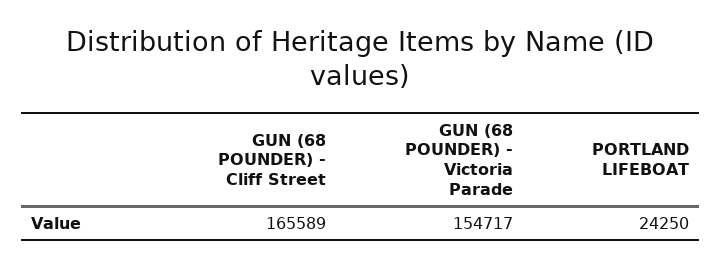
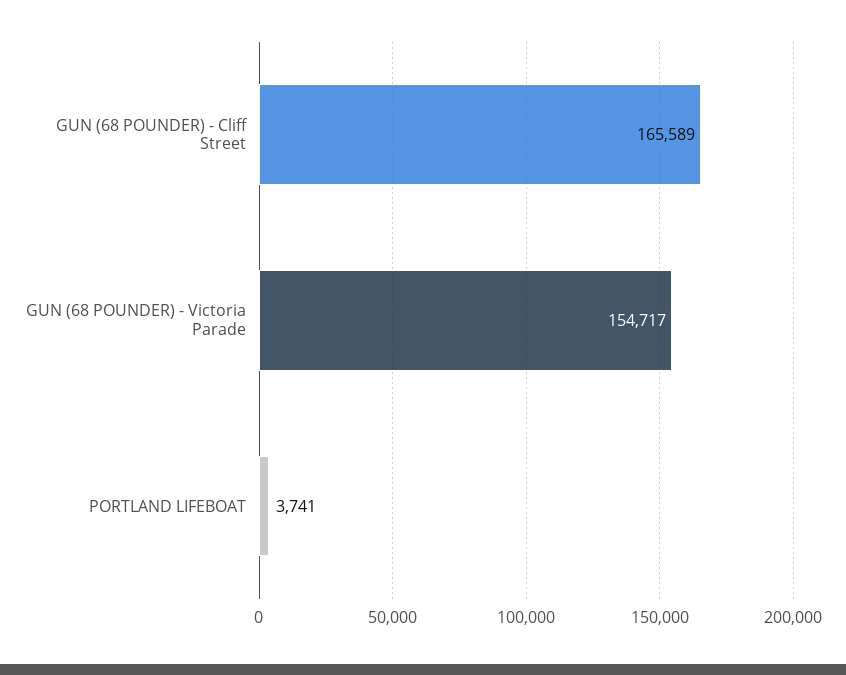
PORTLAND LIFEBOAT: 24250 -> 3741

